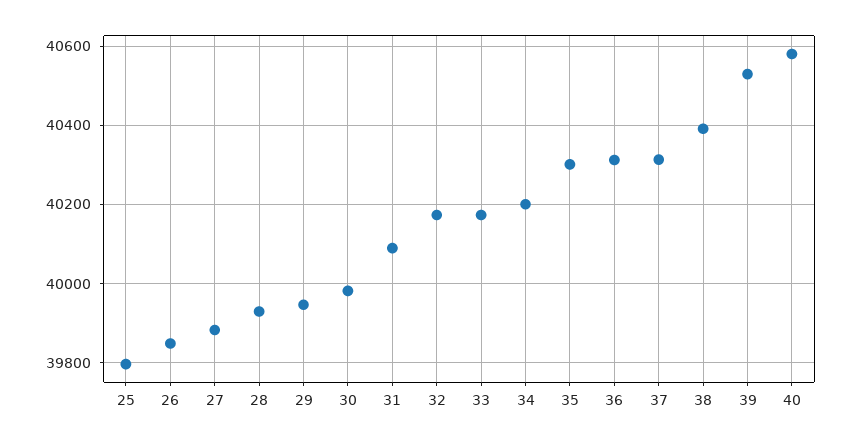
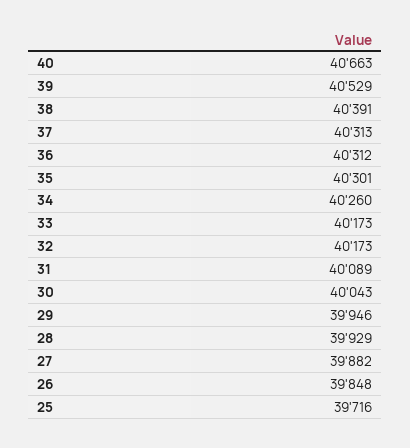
25: 39800 -> 39716
30: 39980 -> 40043
34: 40200 -> 40260
40: 40580 -> 40663

